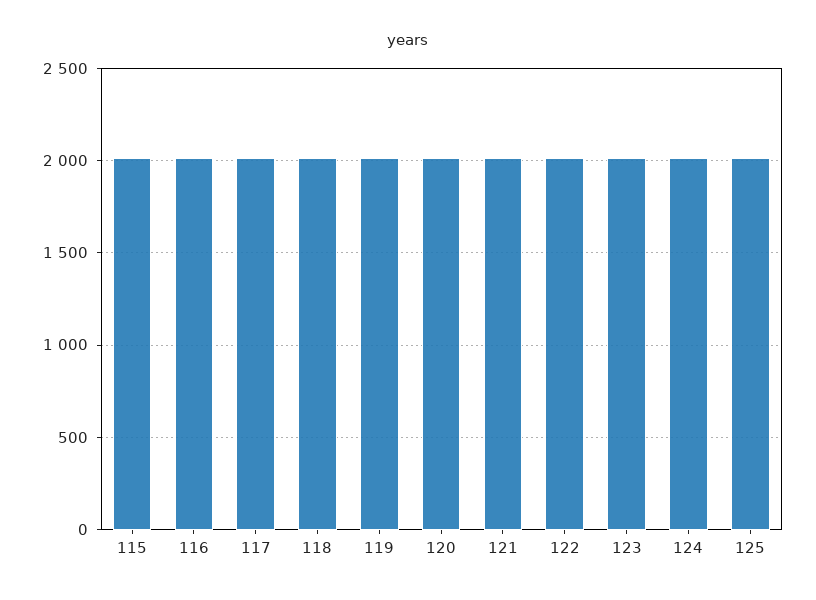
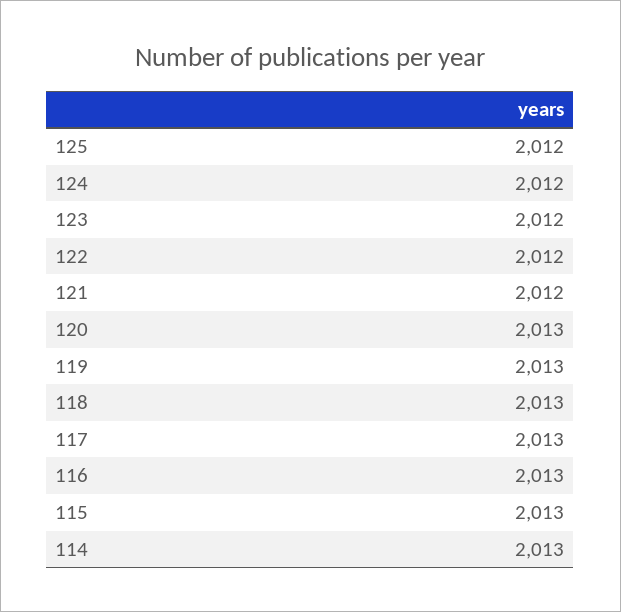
114: none -> 2013

